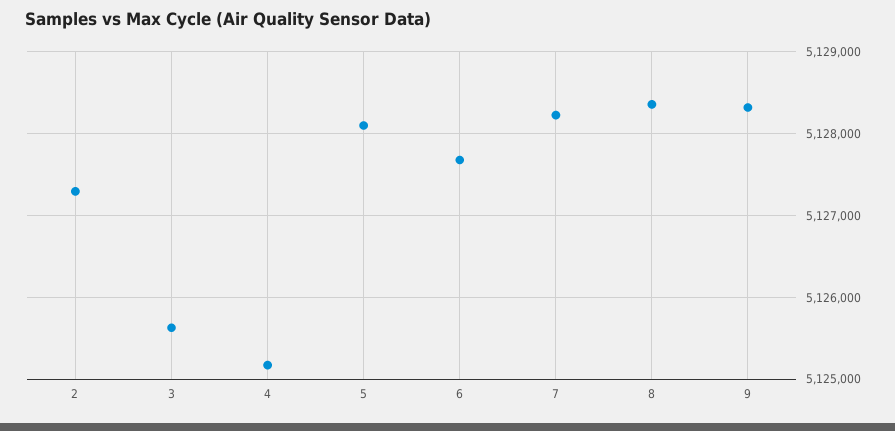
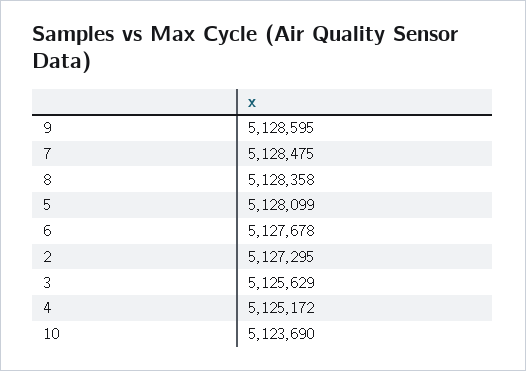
7: 5128200 -> 5128475
9: 5128300 -> 5128595
10: none -> 5123690

